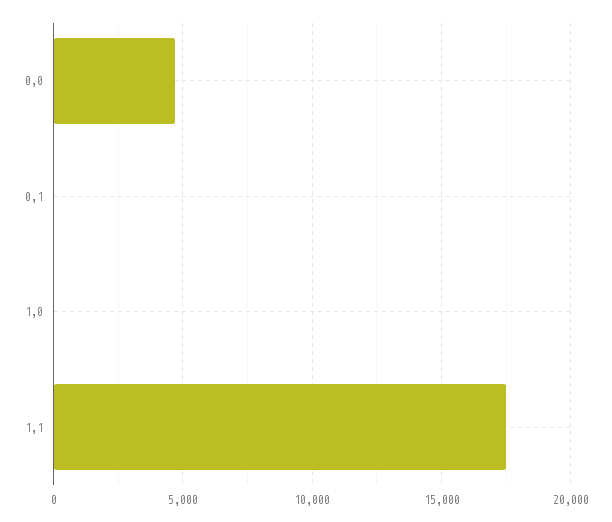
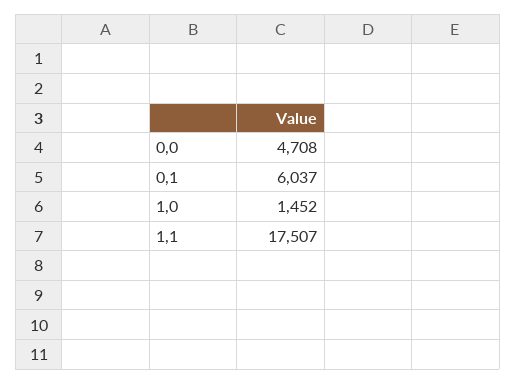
0,1: 0 -> 6037
1,0: 0 -> 1452

